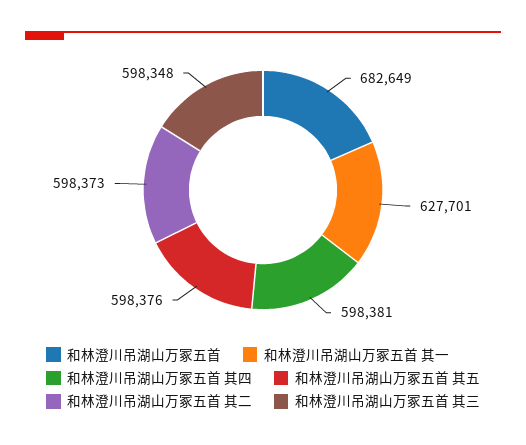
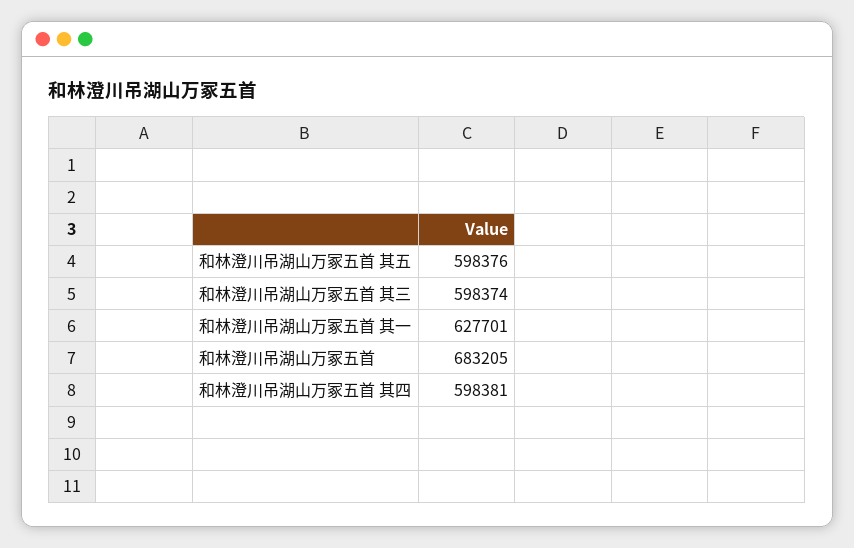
和林澄川吊湖山万冢五首: 682649 -> 683205
和林澄川吊湖山万冢五首 其二: 598373 -> none
和林澄川吊湖山万冢五首 其三: 598348 -> 598374

